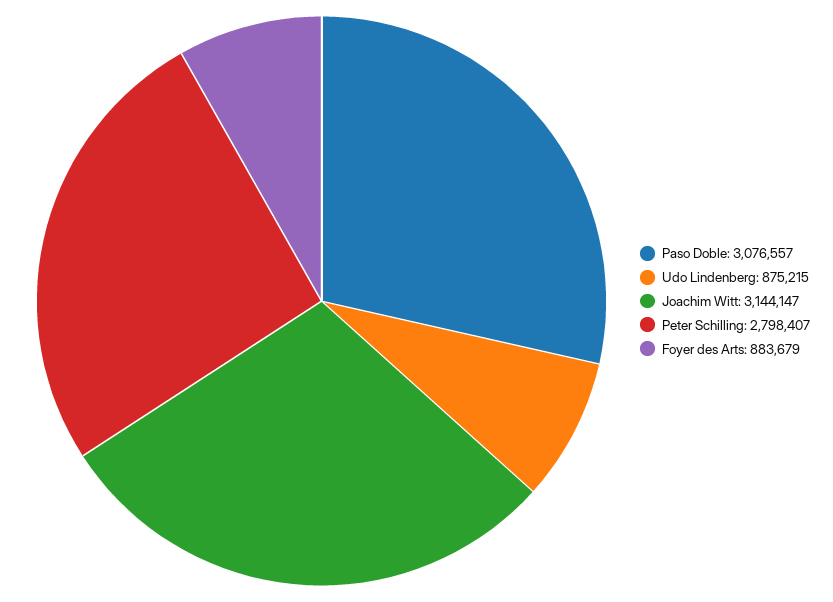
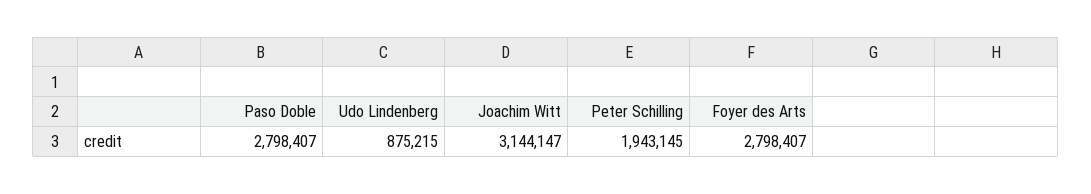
Paso Doble: 3076557 -> 2798407
Peter Schilling: 2798407 -> 1943145
Foyer des Arts: 883679 -> 2798407

